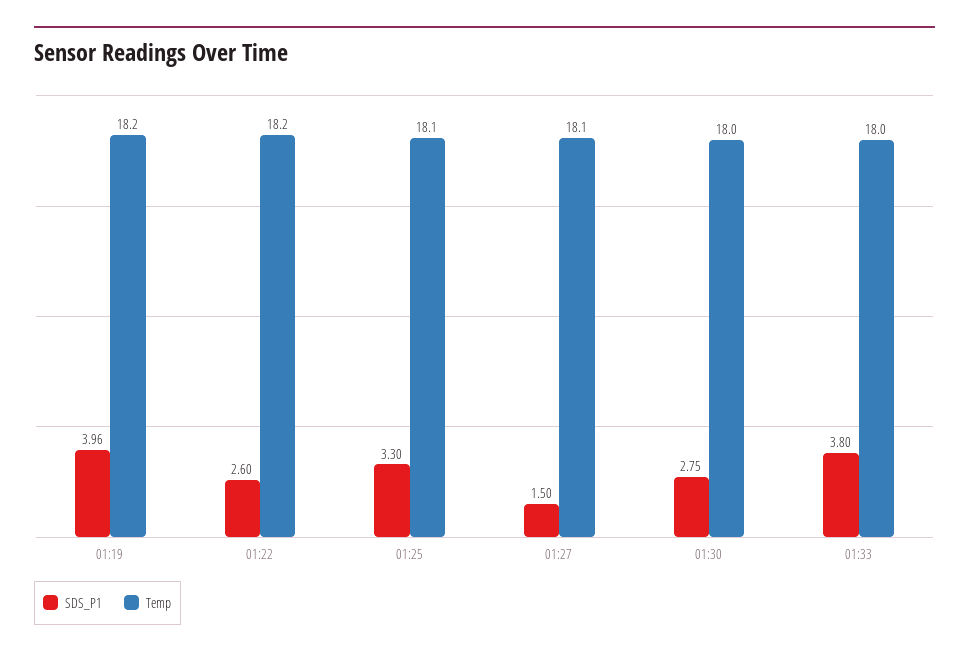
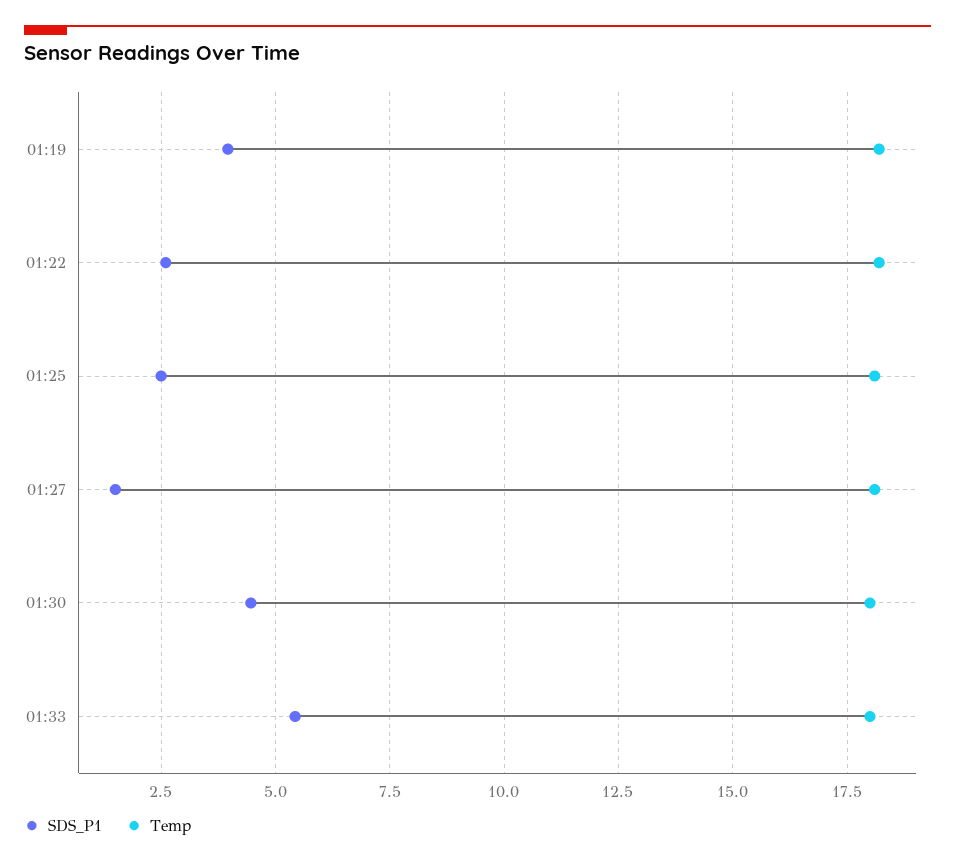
SDS_P1, 01:25: 3.3 -> 2.5
SDS_P1, 01:30: 2.75 -> 4.5
SDS_P1, 01:33: 3.8 -> 5.5

